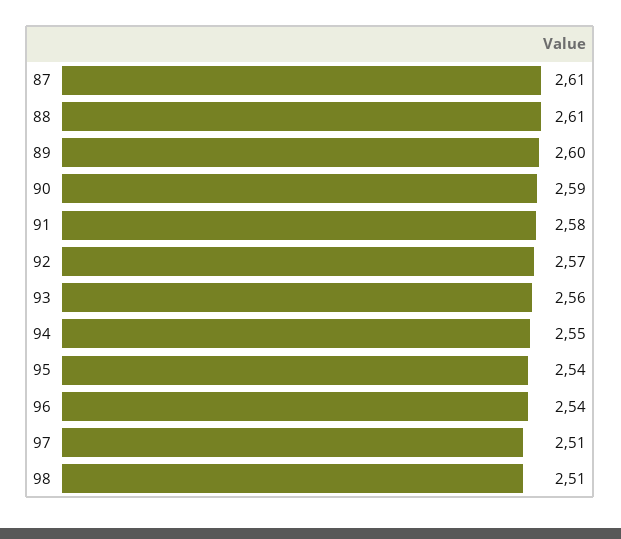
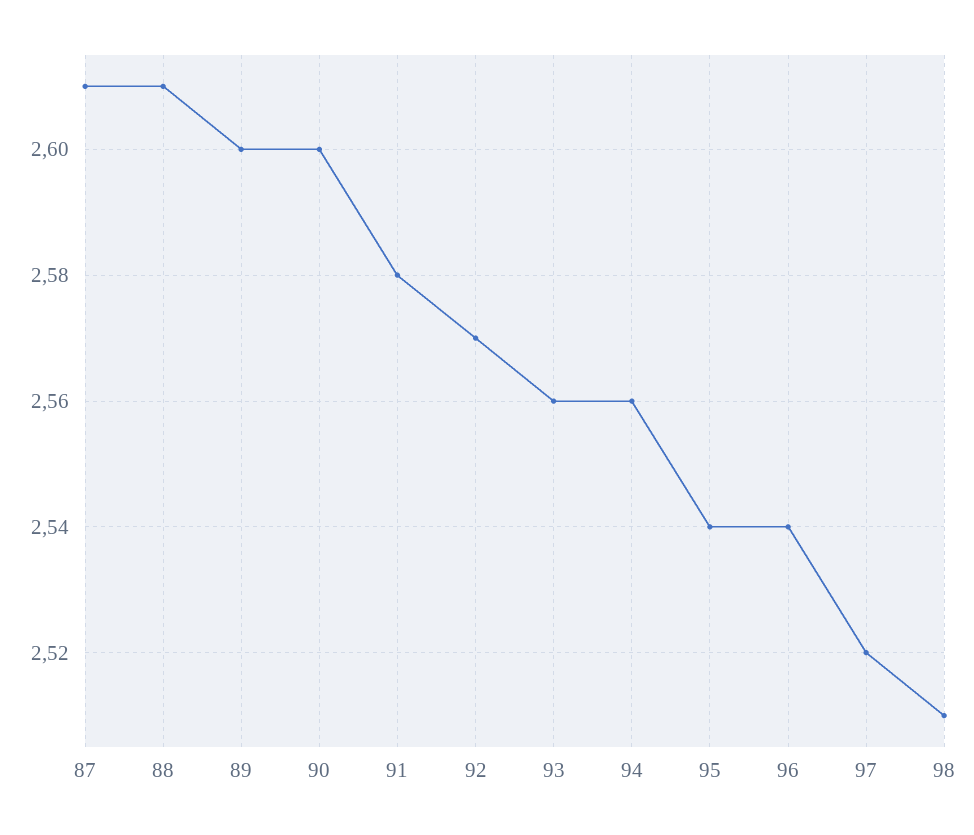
90: 2.59 -> 2.6
94: 2.55 -> 2.56
97: 2.51 -> 2.52

